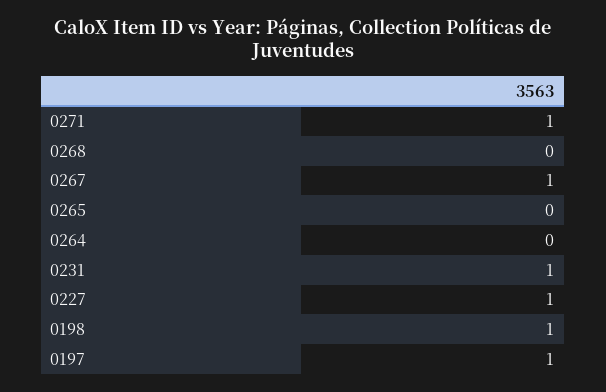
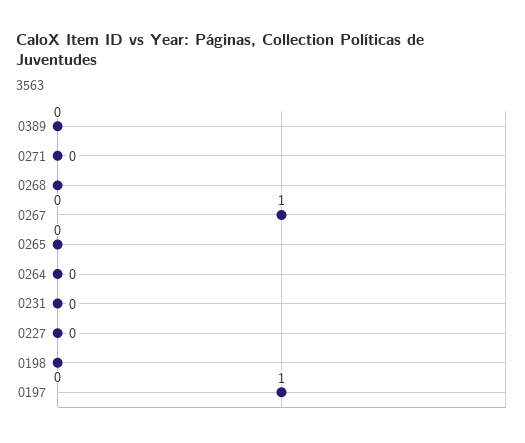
0271: 1 -> 0
0231: 1 -> 0
0227: 1 -> 0
0198: 1 -> 0
0389: none -> 0

